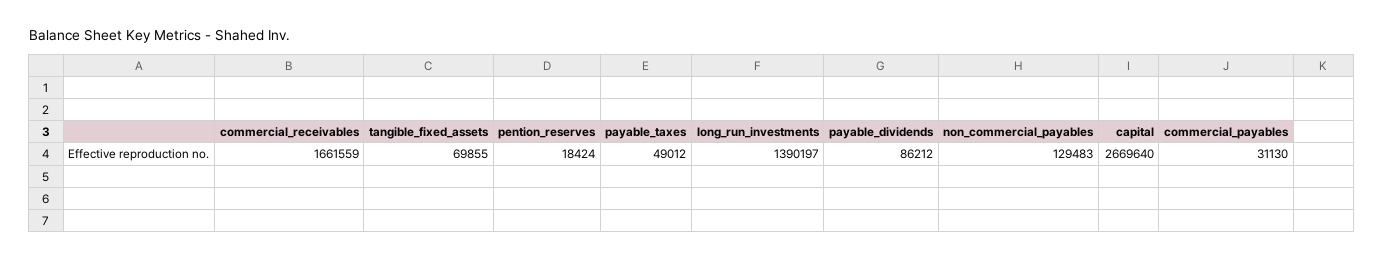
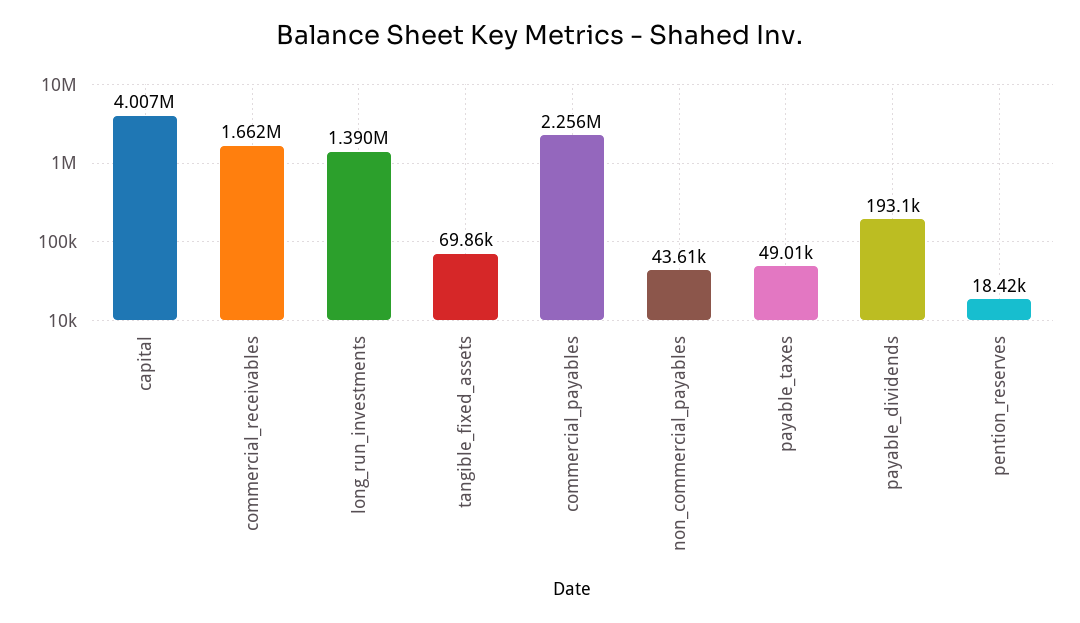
payable_dividends: 86212 -> 193100
non_commercial_payables: 129483 -> 43610
capital: 2669640 -> 4007000
commercial_payables: 31130 -> 2256000

